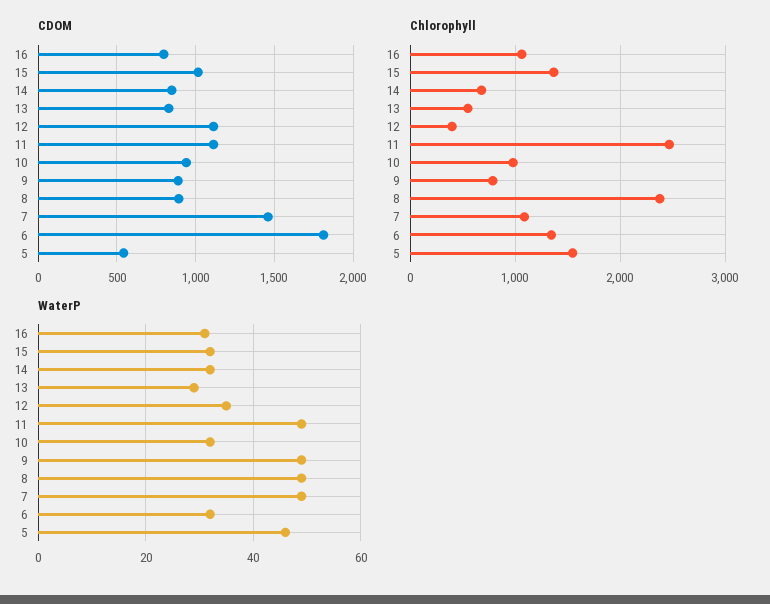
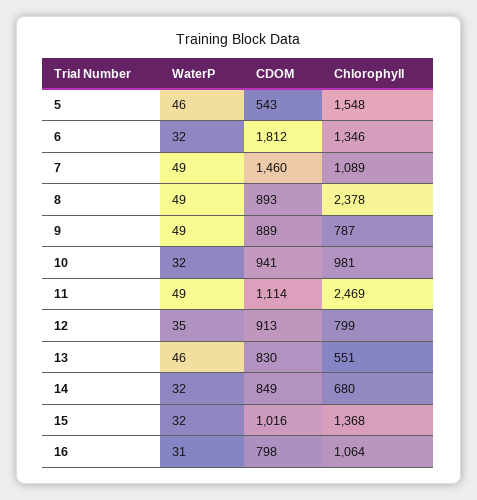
CDOM, 12: 1100 -> 913
Chlorophyll, 12: 400 -> 799
WaterP, 13: 30 -> 46

